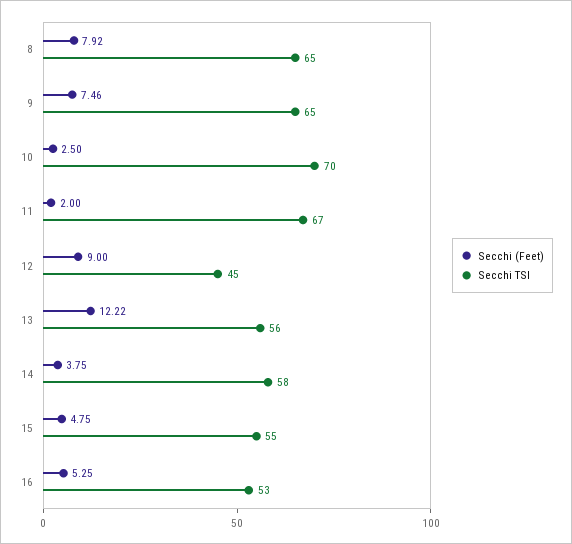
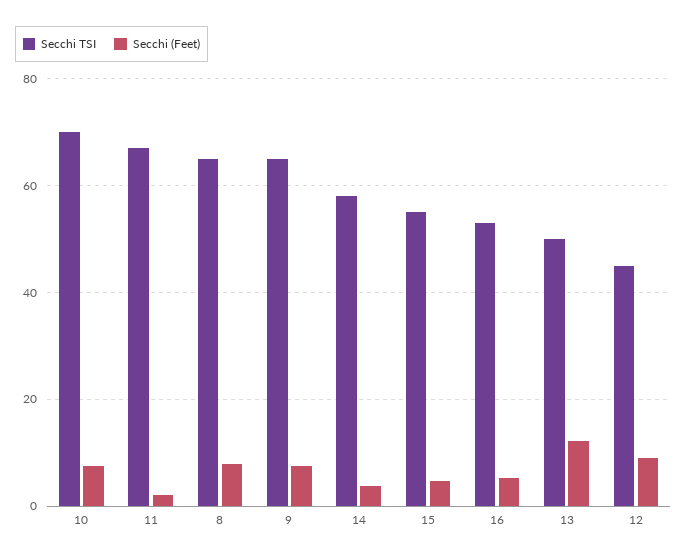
Secchi (Feet), 10: 2.5 -> 8
Secchi TSI, 13: 56 -> 50

